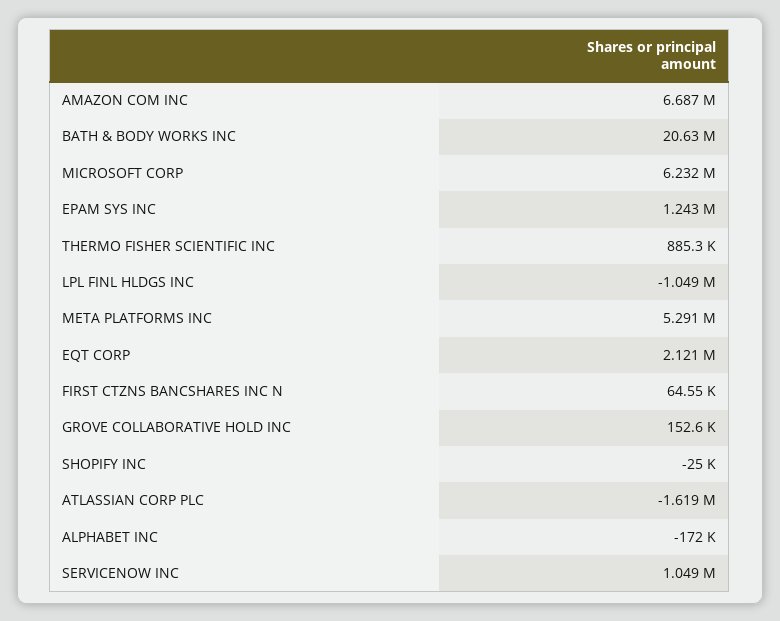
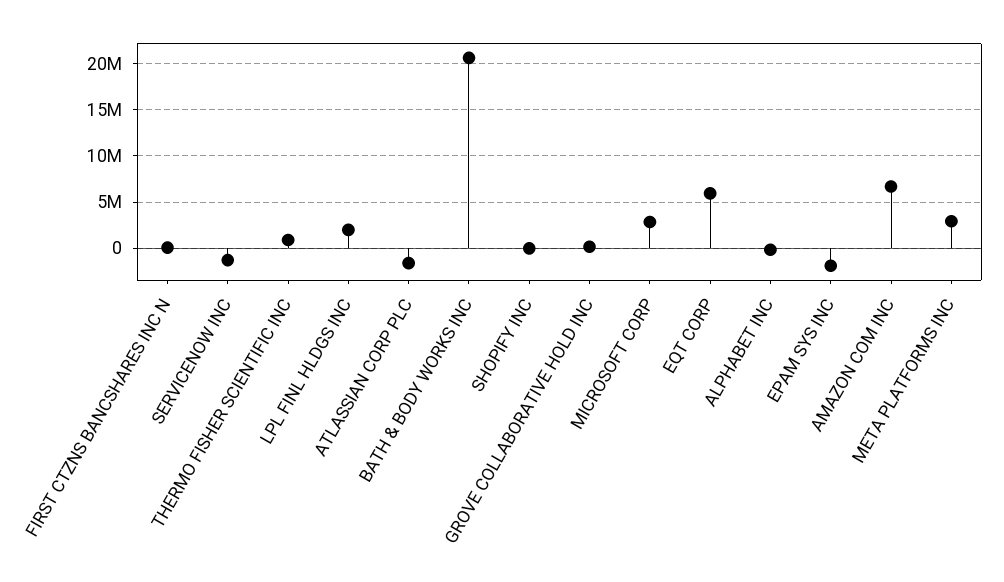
MICROSOFT CORP: 6232000 -> 3000000
EPAM SYS INC: 1243000 -> -2000000
LPL FINL HLDGS INC: -1049000 -> 2000000
META PLATFORMS INC: 5291000 -> 3000000
EQT CORP: 2121000 -> 6000000
SERVICENOW INC: 1049000 -> -1000000

